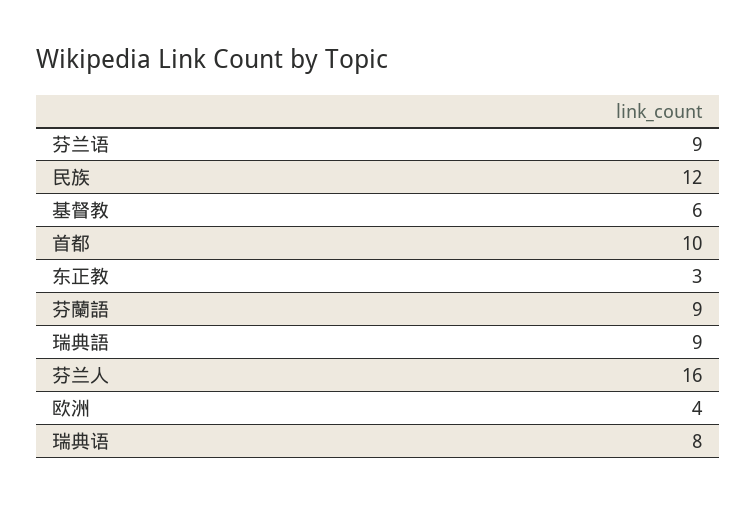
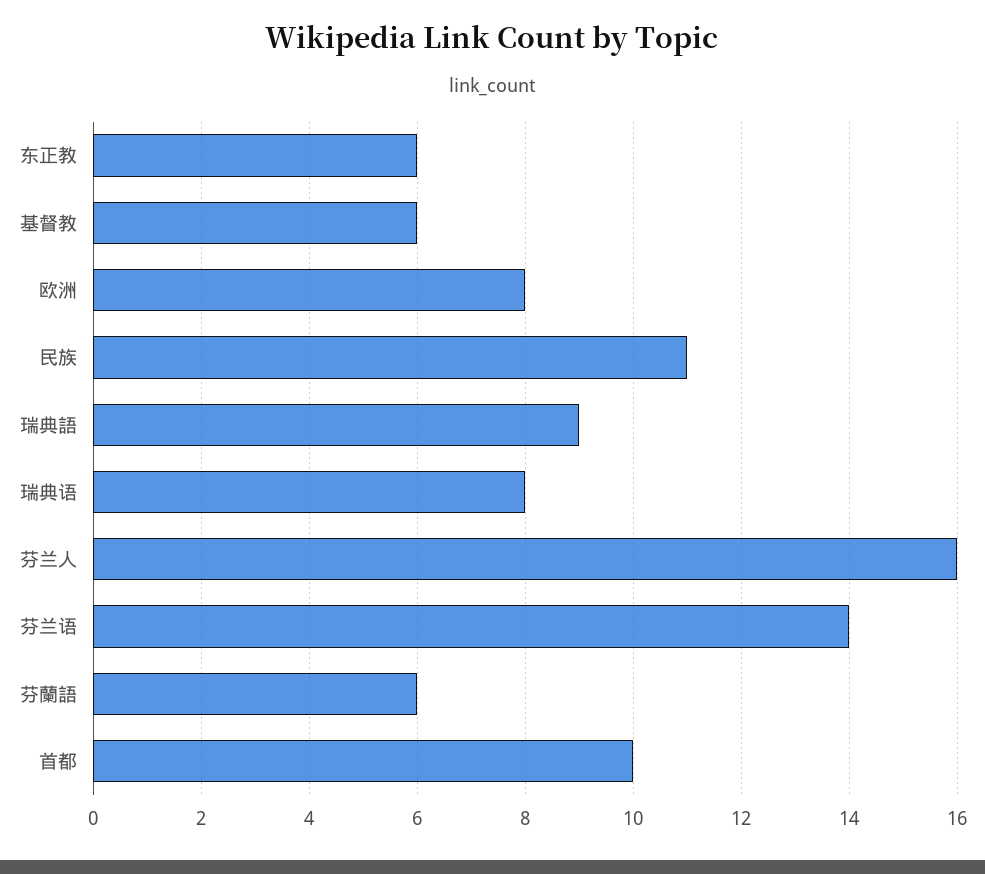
芬兰语: 9 -> 14
民族: 12 -> 11
东正教: 3 -> 6
芬蘭語: 9 -> 6
欧洲: 4 -> 8

